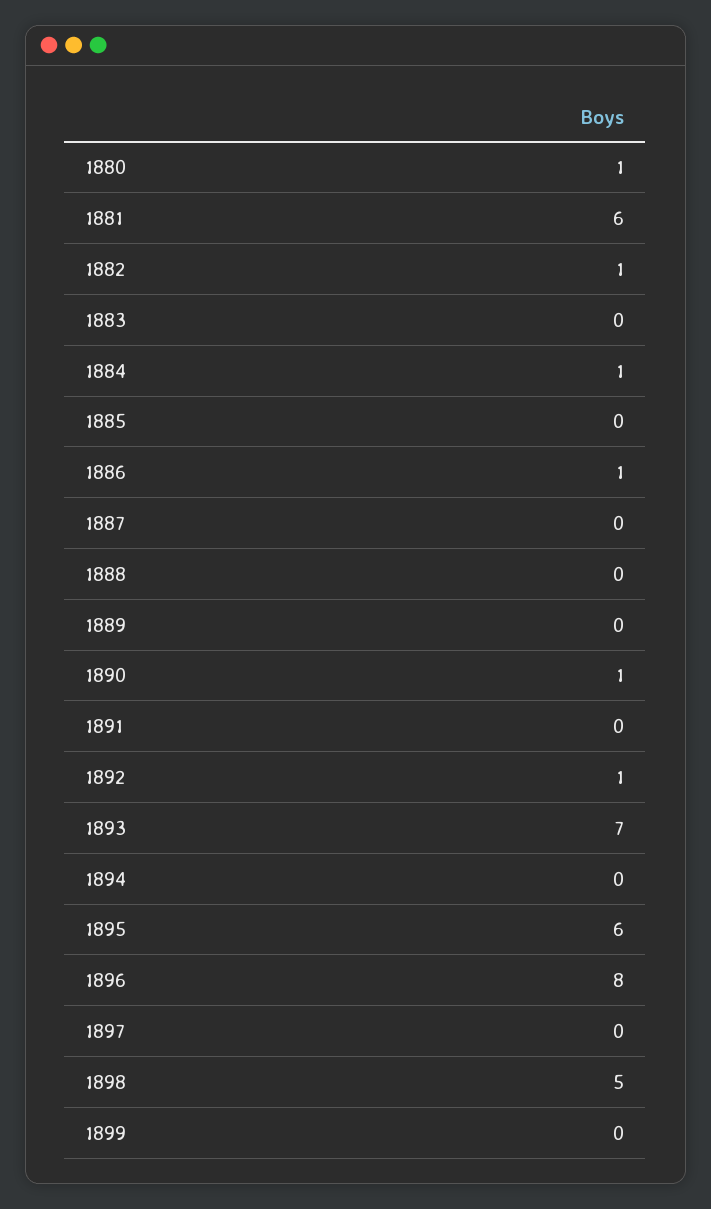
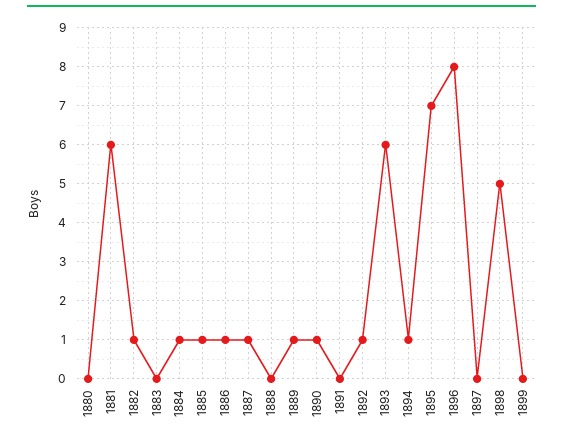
1880: 1 -> 0
1885: 0 -> 1
1887: 0 -> 1
1889: 0 -> 1
1893: 7 -> 6
1894: 0 -> 1
1895: 6 -> 7

